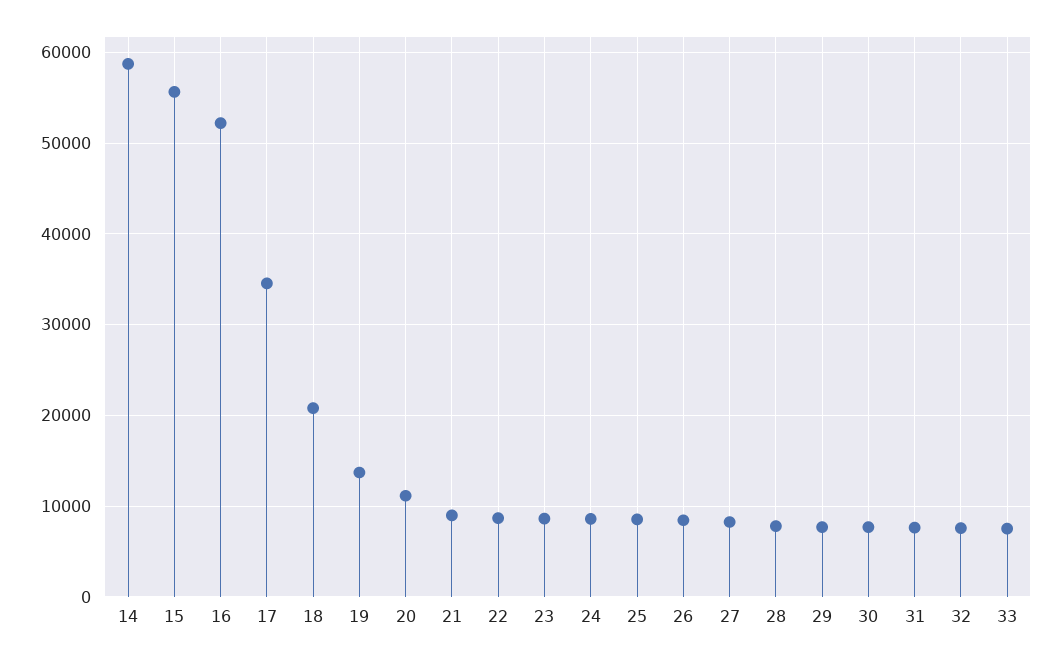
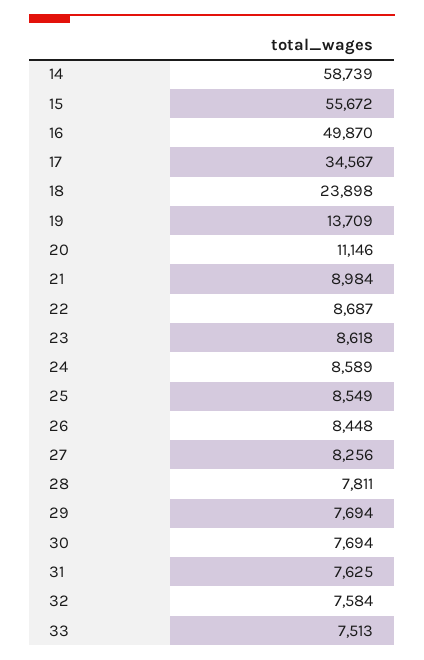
16: 52000 -> 49870
18: 21000 -> 23898

